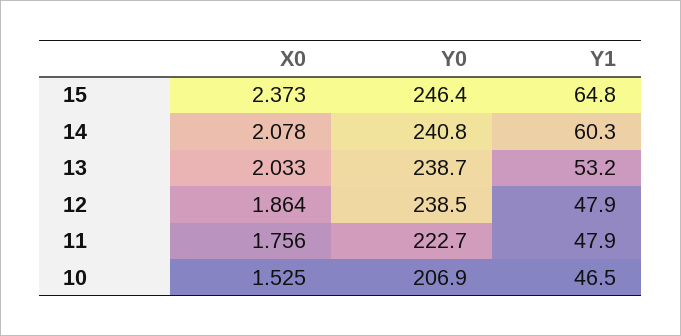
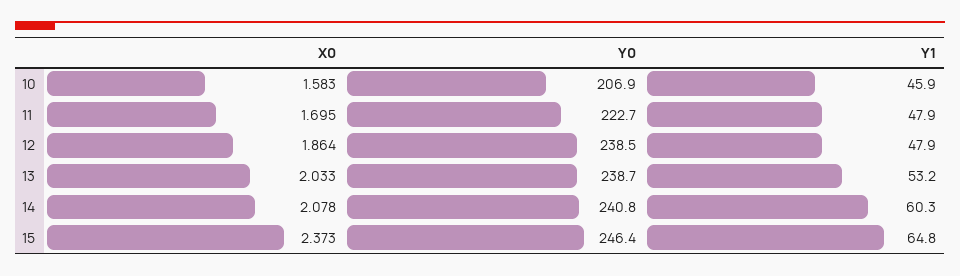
X0, 11: 1.756 -> 1.695
X0, 10: 1.525 -> 1.583
Y1, 10: 46.5 -> 45.9

